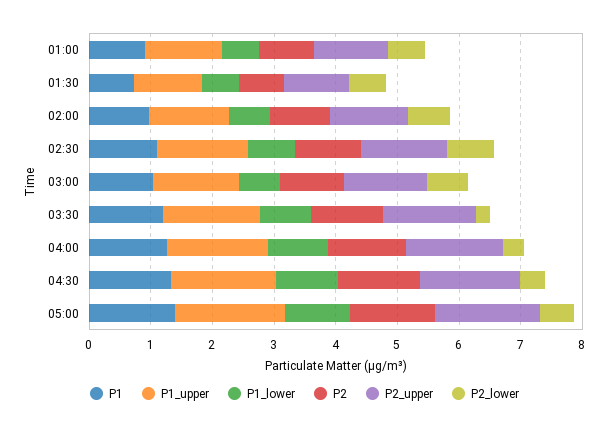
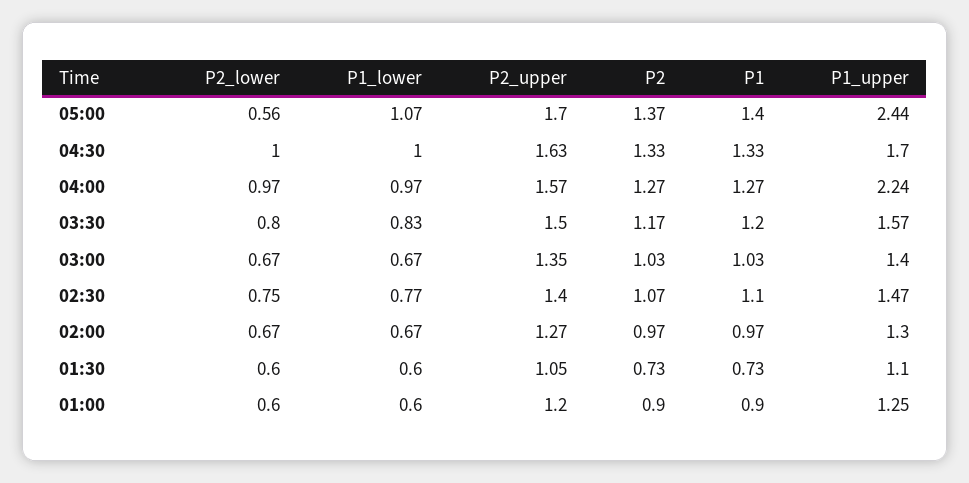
P2_lower, 03:30: 0.2 -> 0.8
P1_upper, 04:00: 1.6 -> 2.24
P2_lower, 04:00: 0.4 -> 0.97
P2_lower, 04:30: 0.4 -> 1
P1_upper, 05:00: 1.8 -> 2.44

